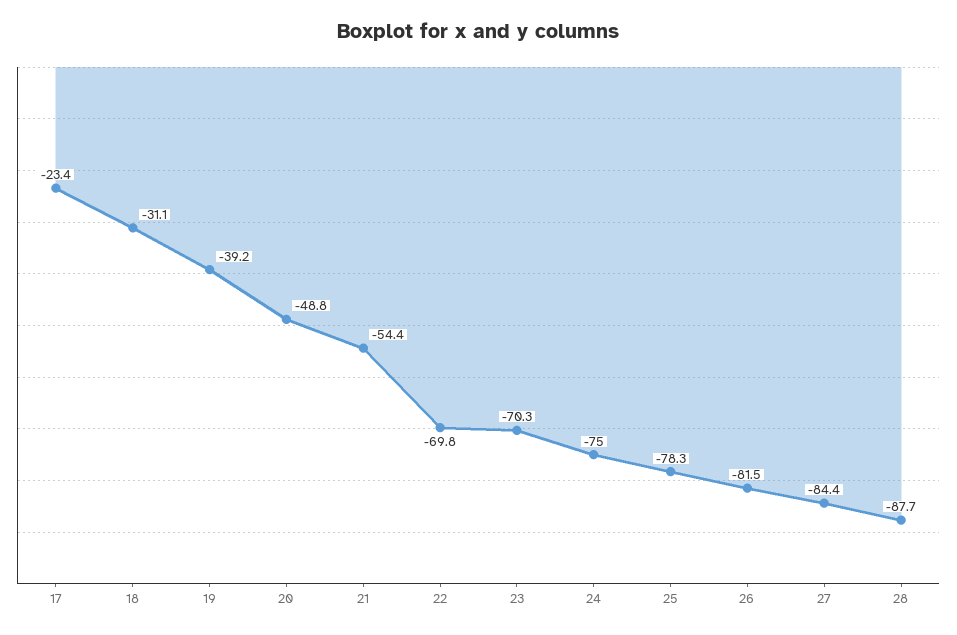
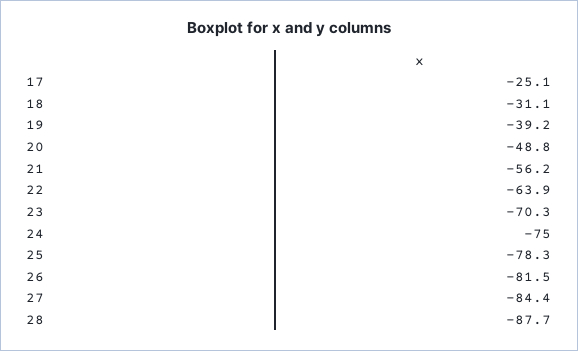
17: -23.4 -> -25.1
21: -54.4 -> -56.2
22: -69.8 -> -63.9

